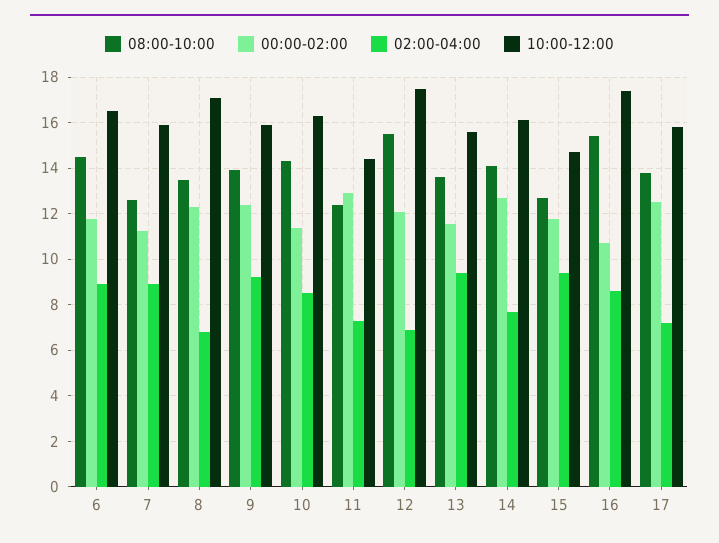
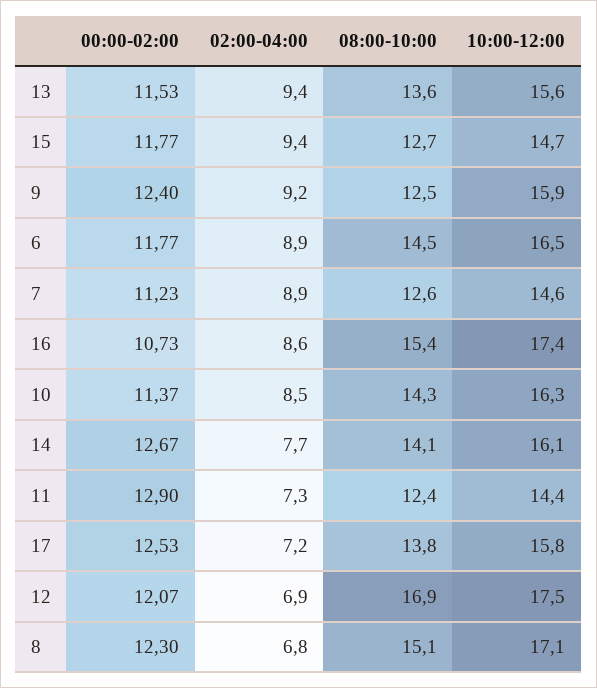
10:00-12:00, 7: 16 -> 14.6
08:00-10:00, 8: 13.5 -> 15.1
08:00-10:00, 9: 14 -> 12.5
08:00-10:00, 12: 15.5 -> 16.9

